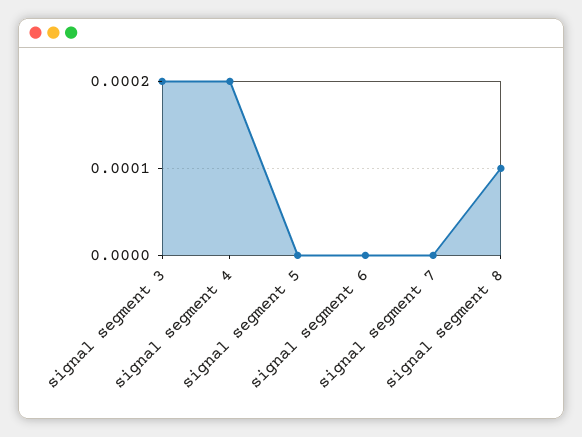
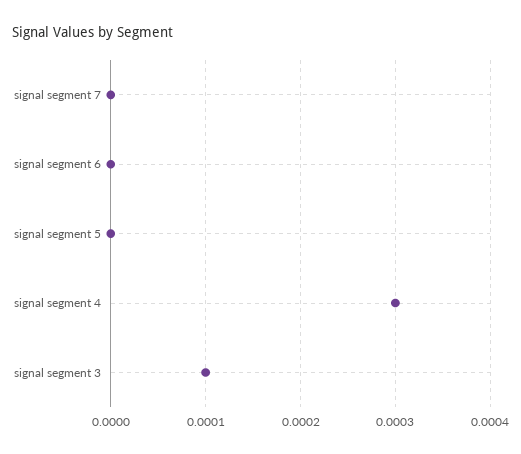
signal segment 3: 0.0002 -> 0.0001
signal segment 4: 0.0002 -> 0.0003
signal segment 8: 0.0001 -> none

